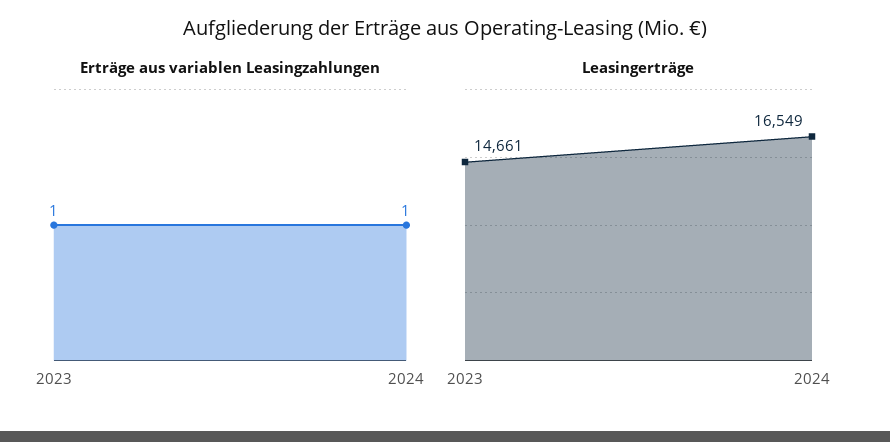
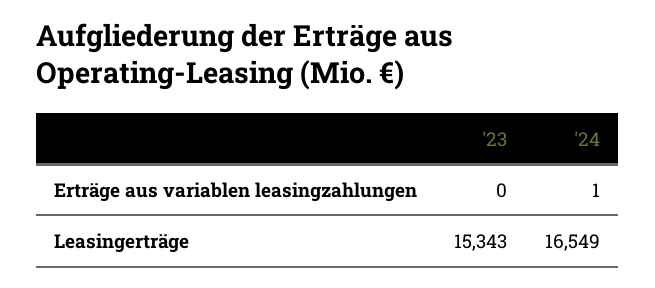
Erträge aus variablen Leasingzahlungen, 2023: 1 -> 0
Leasingerträge, 2023: 14661 -> 15343

